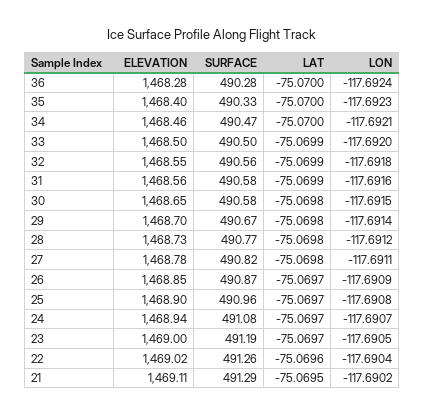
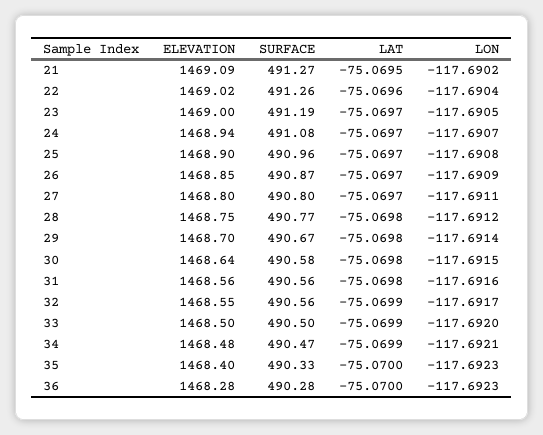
LON, 36: -117.6924 -> -117.6923
ELEVATION, 34: 1468.46 -> 1468.48
LAT, 34: -75.07 -> -75.0699
LON, 32: -117.6918 -> -117.6917
SURFACE, 31: 490.58 -> 490.56
LAT, 31: -75.0699 -> -75.0698
ELEVATION, 30: 1468.65 -> 1468.64
ELEVATION, 28: 1468.73 -> 1468.75
ELEVATION, 27: 1468.78 -> 1468.8
SURFACE, 27: 490.82 -> 490.8
LAT, 27: -75.0698 -> -75.0697
ELEVATION, 21: 1469.11 -> 1469.09
SURFACE, 21: 491.29 -> 491.27

